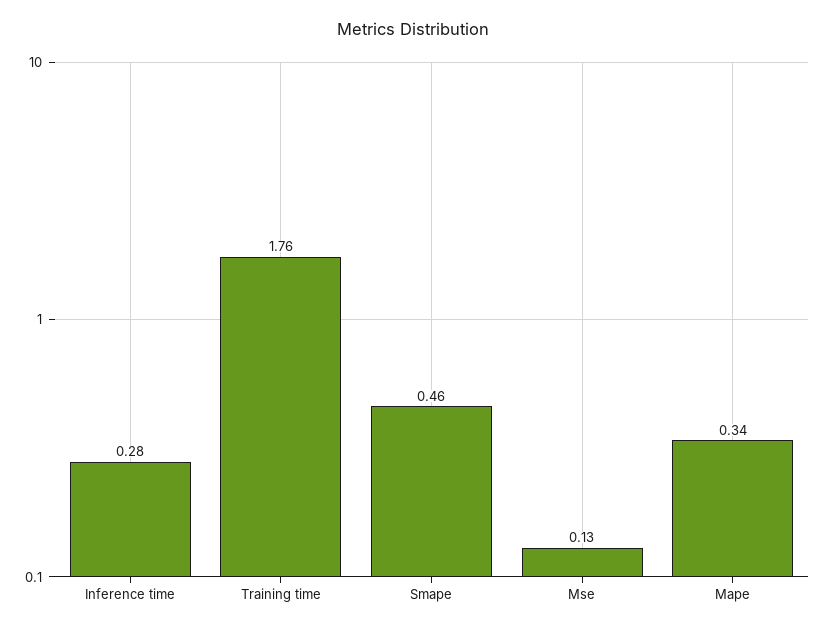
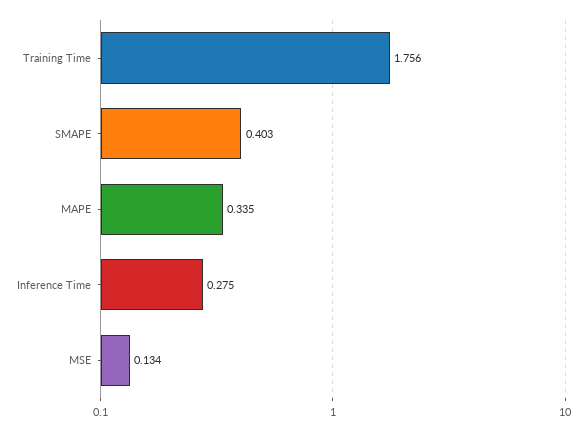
Smape: 0.46 -> 0.403

